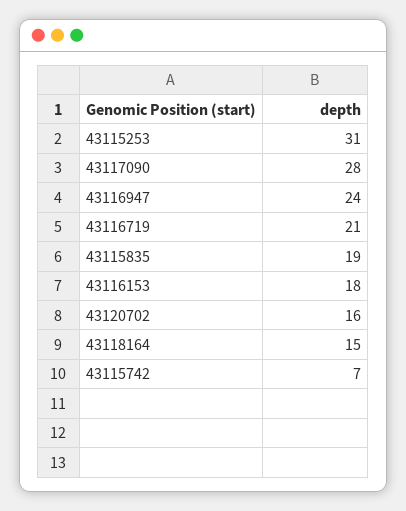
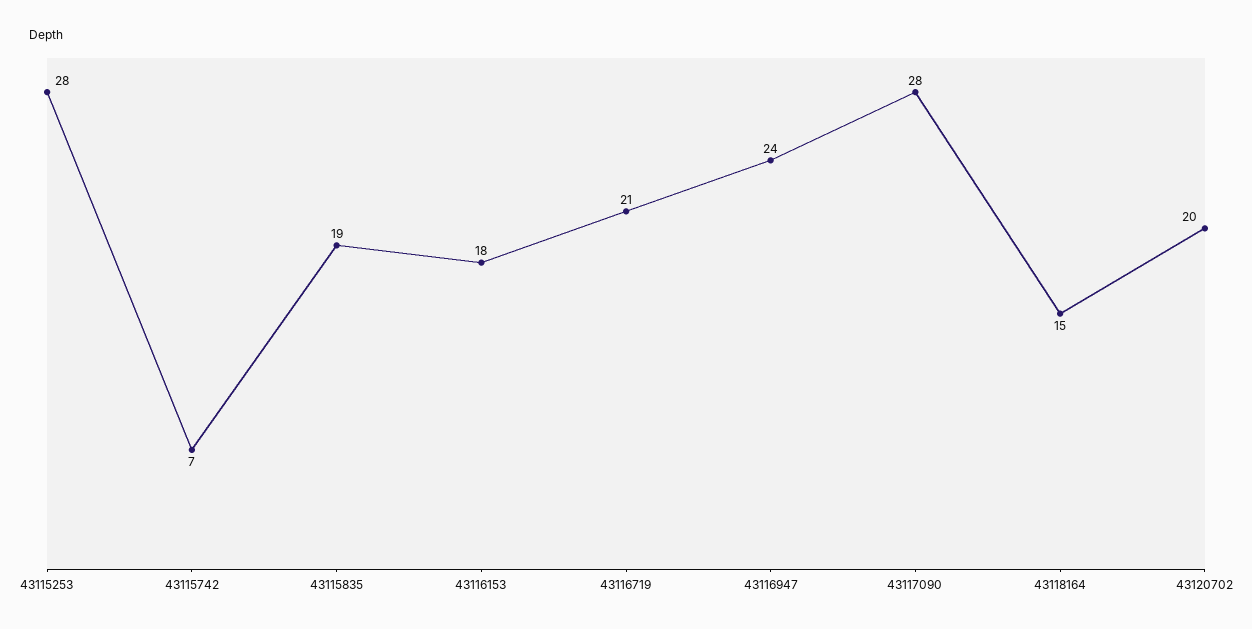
43115253: 31 -> 28
43120702: 16 -> 20

